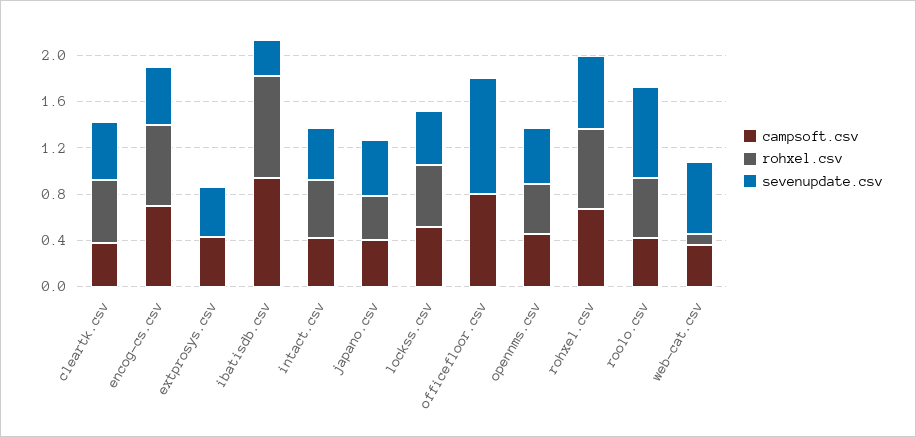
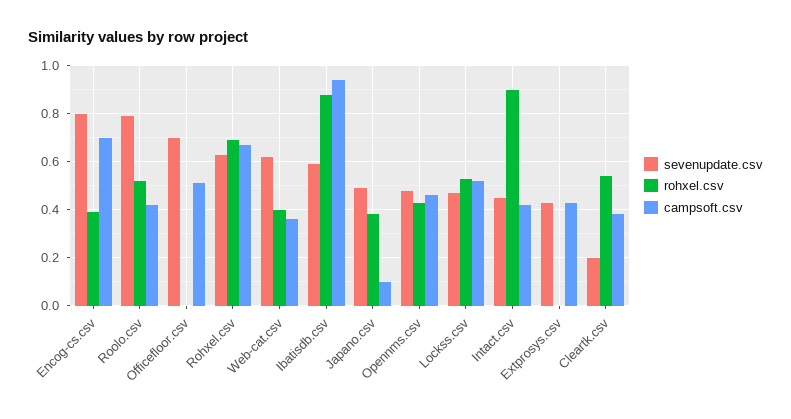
sevenupdate.csv, cleartk.csv: 0.5 -> 0.2
rohxel.csv, encog-cs.csv: 0.7 -> 0.4
sevenupdate.csv, encog-cs.csv: 0.5 -> 0.8
sevenupdate.csv, ibatisdb.csv: 0.3 -> 0.6
rohxel.csv, intact.csv: 0.5 -> 0.9
campsoft.csv, japano.csv: 0.4 -> 0.1
campsoft.csv, officefloor.csv: 0.8 -> 0.5
sevenupdate.csv, officefloor.csv: 1 -> 0.7
rohxel.csv, web-cat.csv: 0.1 -> 0.4

